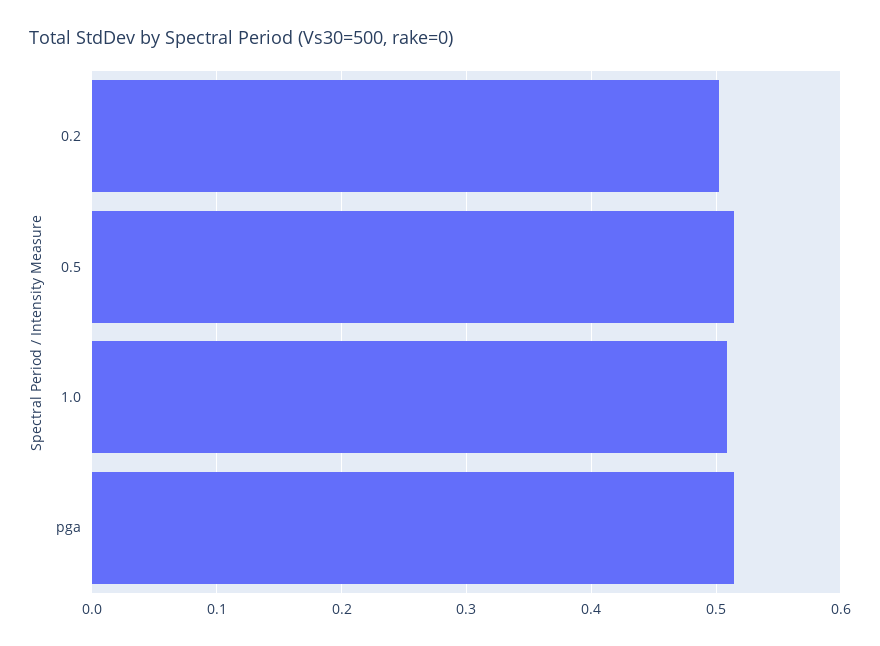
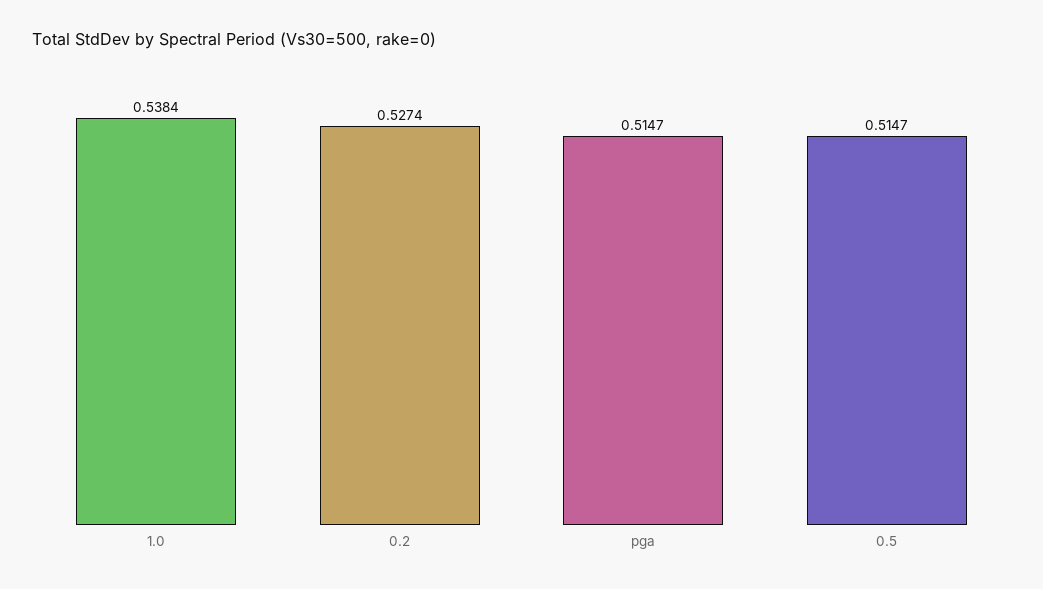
0.2: 0.5 -> 0.5274
1.0: 0.51 -> 0.5384

